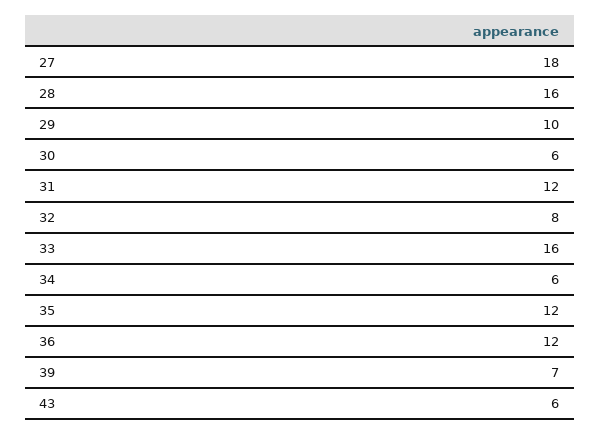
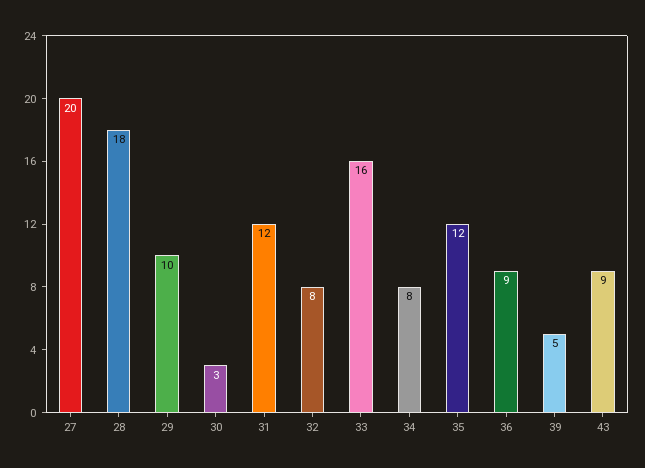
27: 18 -> 20
28: 16 -> 18
30: 6 -> 3
34: 6 -> 8
36: 12 -> 9
39: 7 -> 5
43: 6 -> 9

